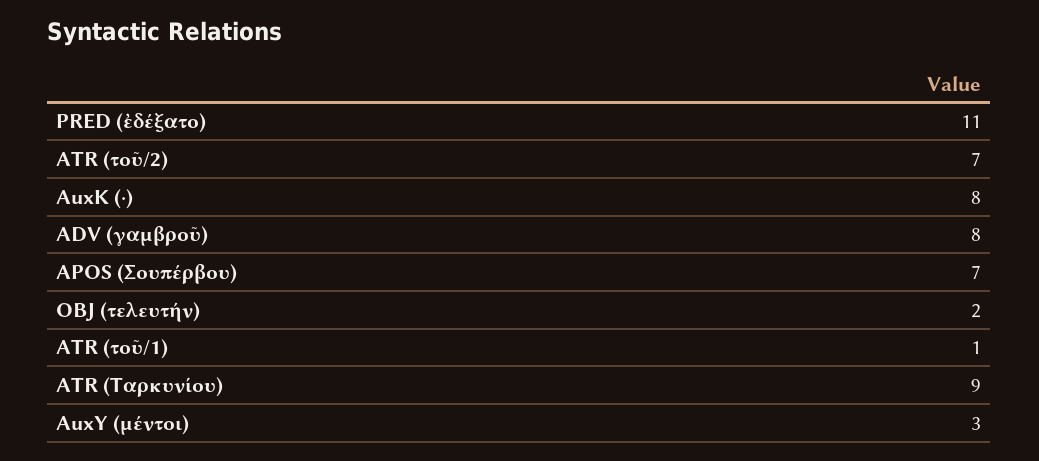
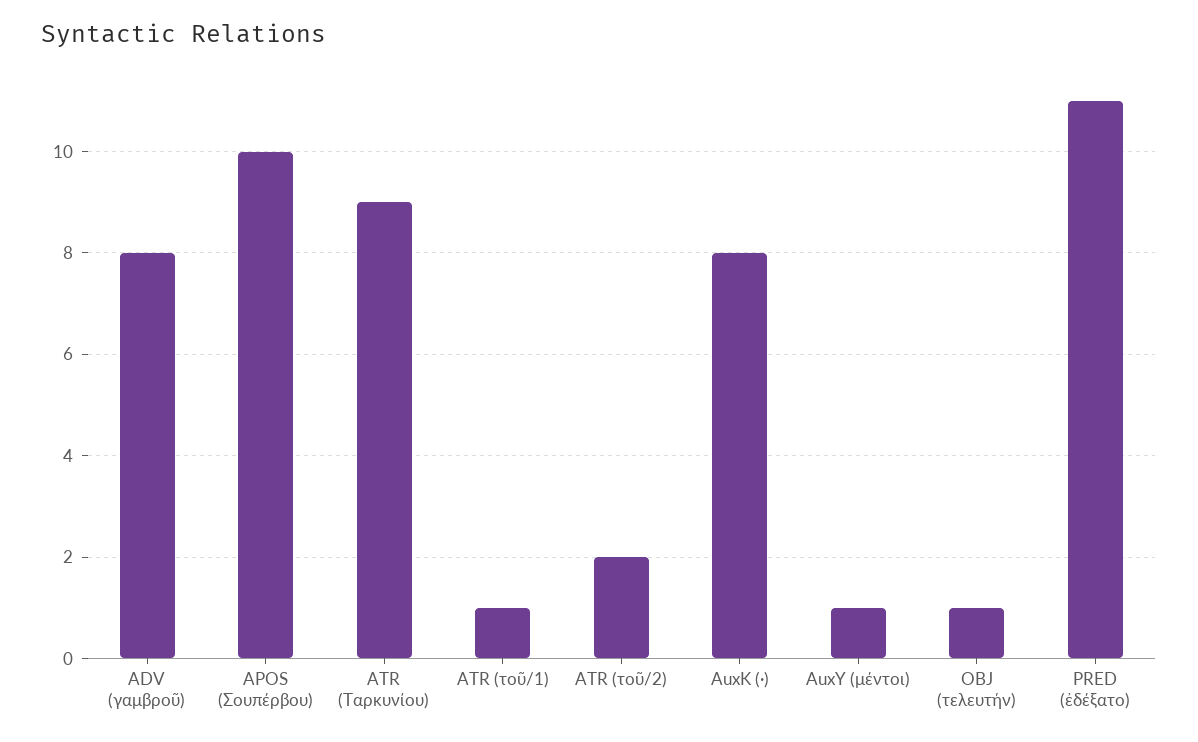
ATR (τοῦ/2): 7 -> 2
APOS (Σουπέρβου): 7 -> 10
OBJ (τελευτήν): 2 -> 1
AuxY (μέντοι): 3 -> 1

